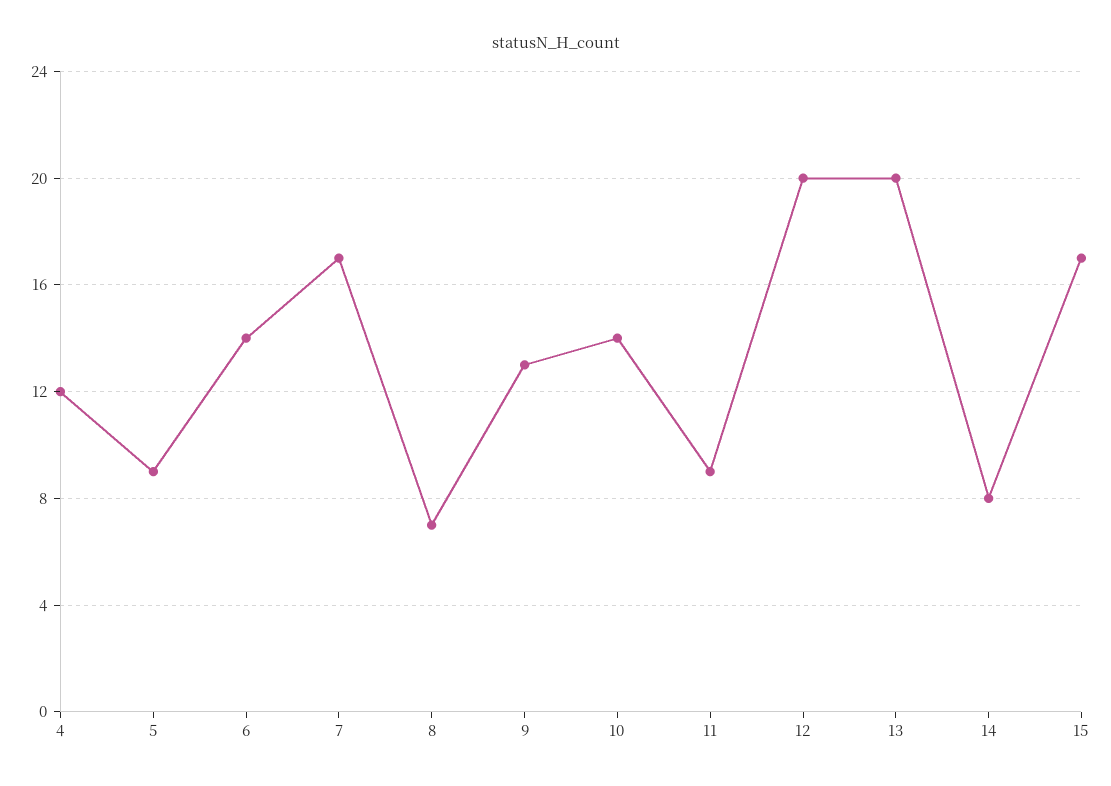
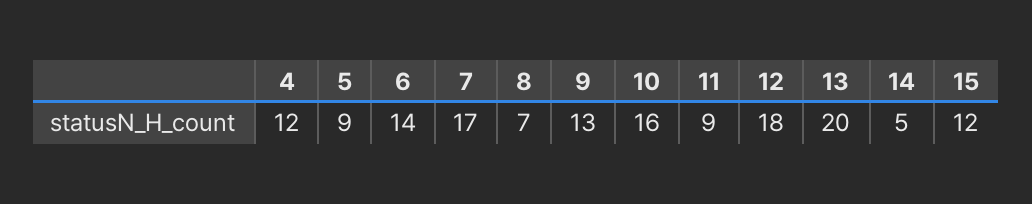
10: 14 -> 16
12: 20 -> 18
14: 8 -> 5
15: 17 -> 12

